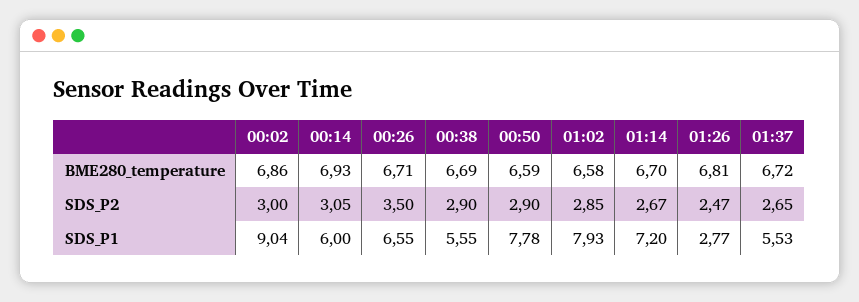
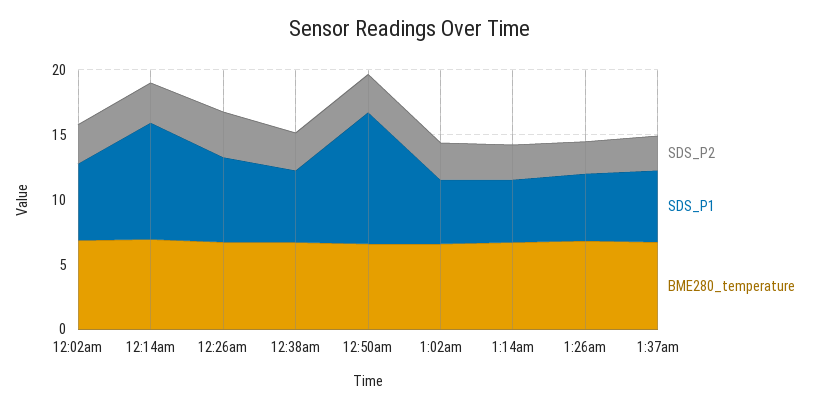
SDS_P1, 00:02: 9.04 -> 6
SDS_P1, 00:14: 6 -> 9
SDS_P1, 00:50: 7.78 -> 10
SDS_P1, 01:02: 7.93 -> 5
SDS_P1, 01:14: 7.2 -> 5
SDS_P1, 01:26: 2.77 -> 5

